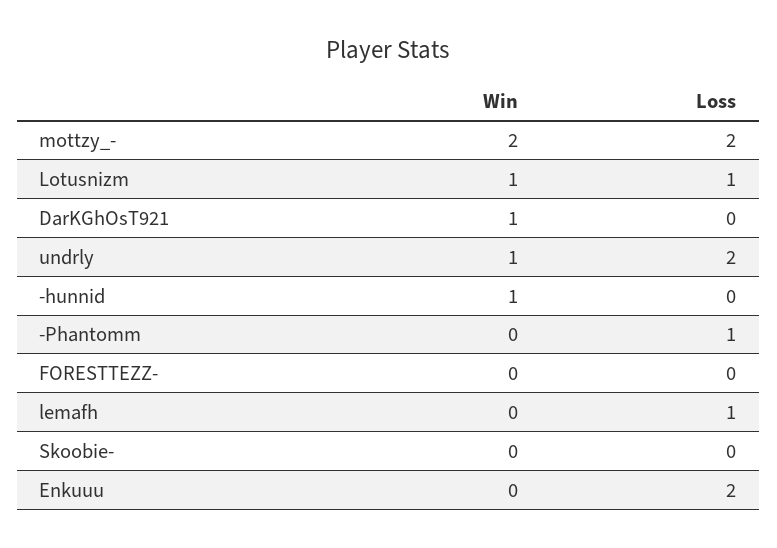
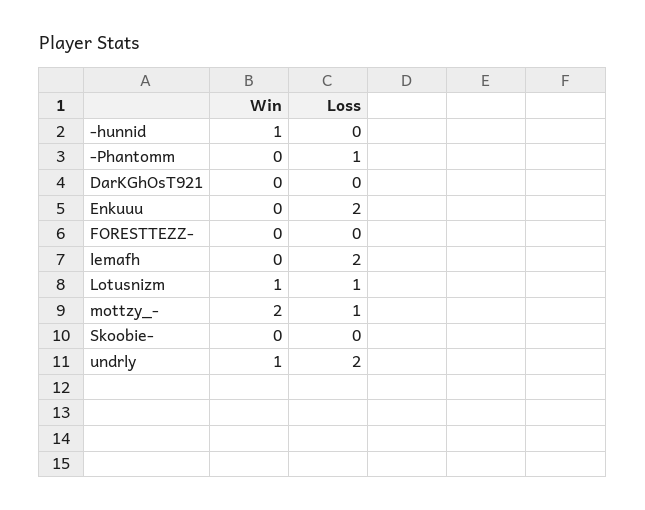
Loss, mottzy_-: 2 -> 1
Win, DarKGhOsT921: 1 -> 0
Loss, lemafh: 1 -> 2

